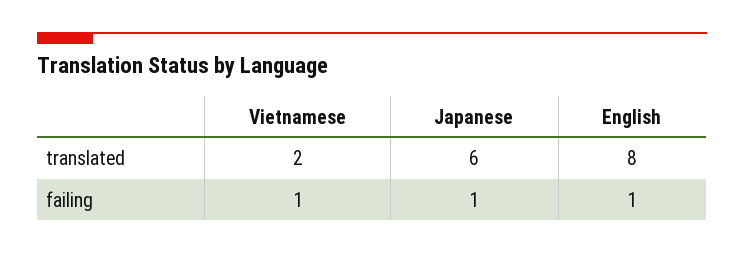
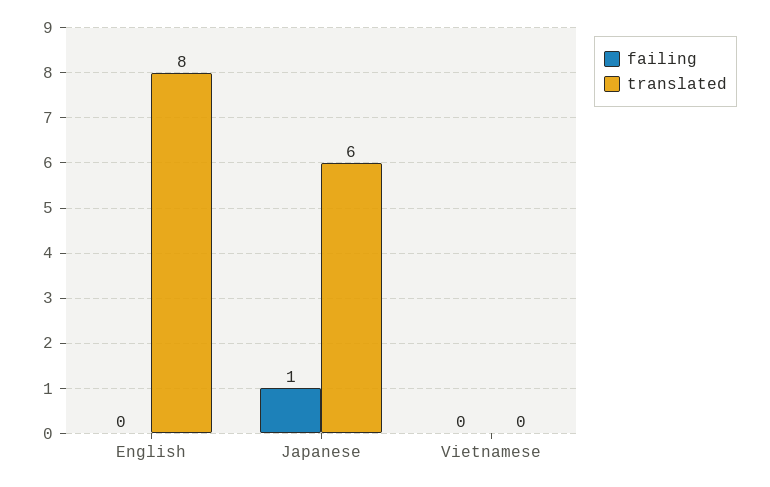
translated, Vietnamese: 2 -> 0
failing, Vietnamese: 1 -> 0
failing, English: 1 -> 0

